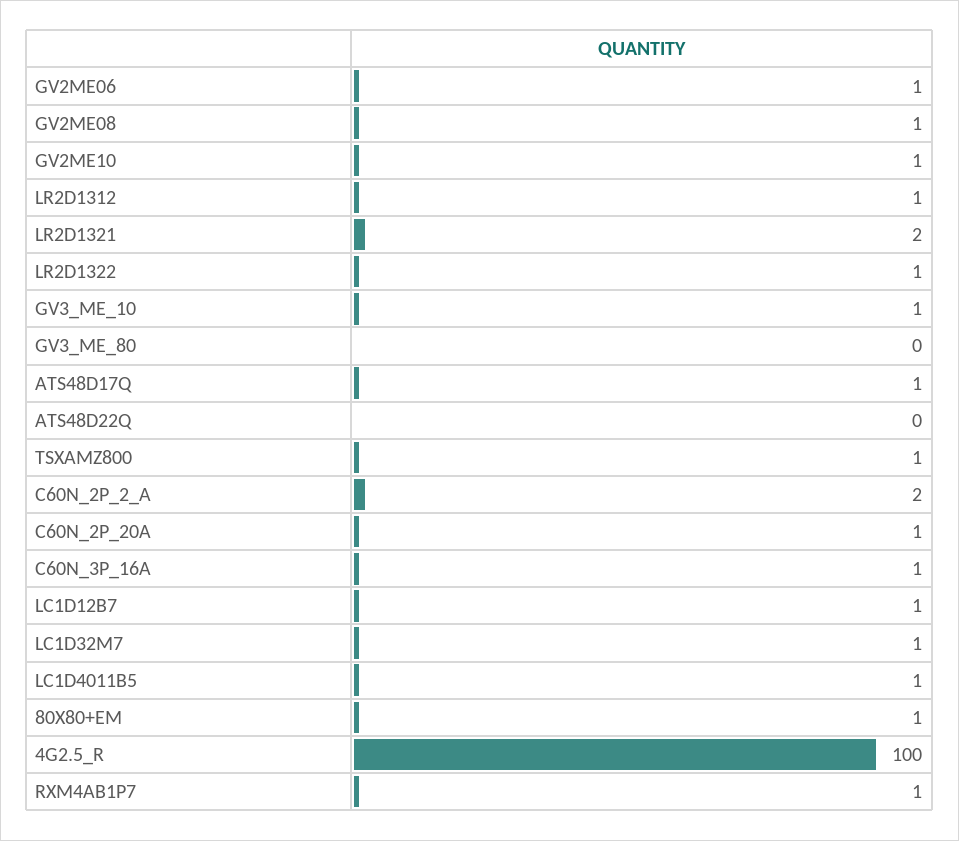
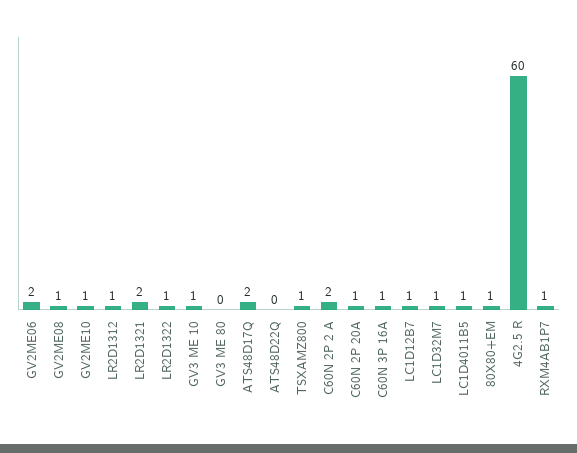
GV2ME06: 1 -> 2
ATS48D17Q: 1 -> 2
4G2.5_R: 100 -> 60

